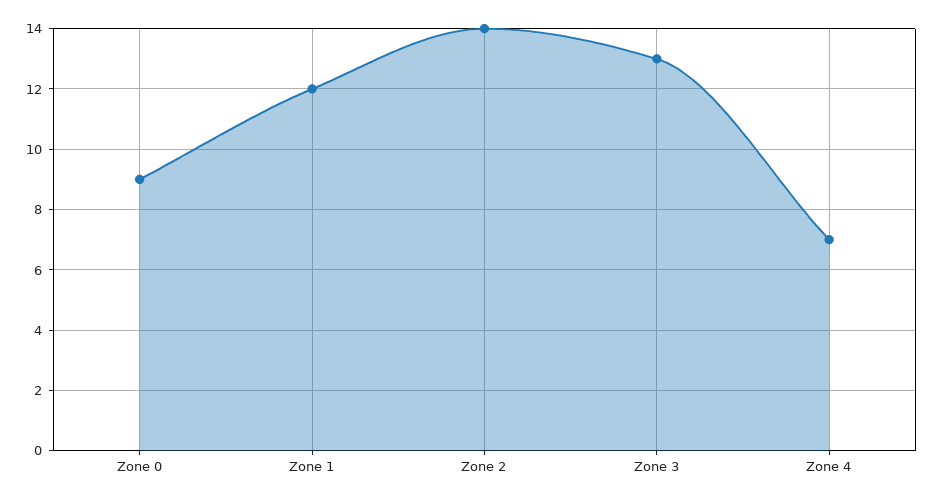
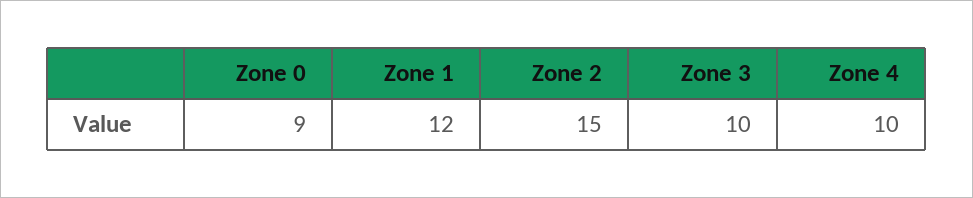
Zone 2: 14 -> 15
Zone 3: 13 -> 10
Zone 4: 7 -> 10

